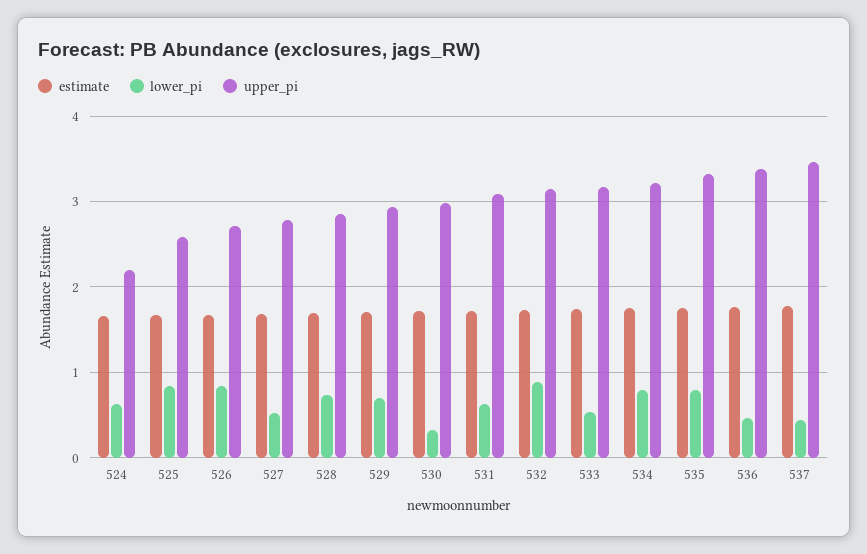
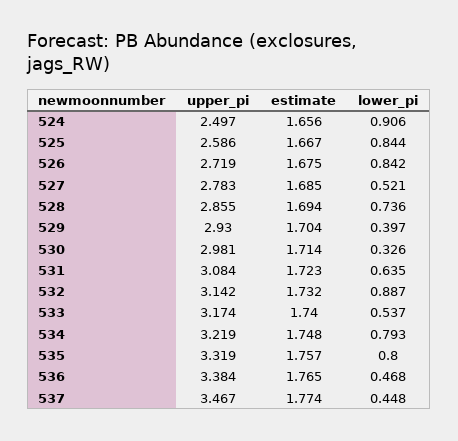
lower_pi, 524: 0.6 -> 0.906
upper_pi, 524: 2.2 -> 2.497
lower_pi, 529: 0.7 -> 0.397

